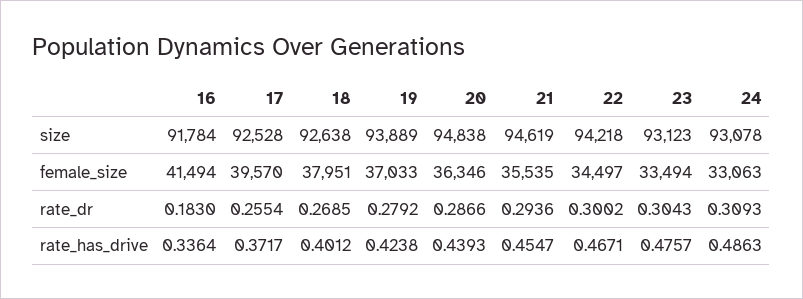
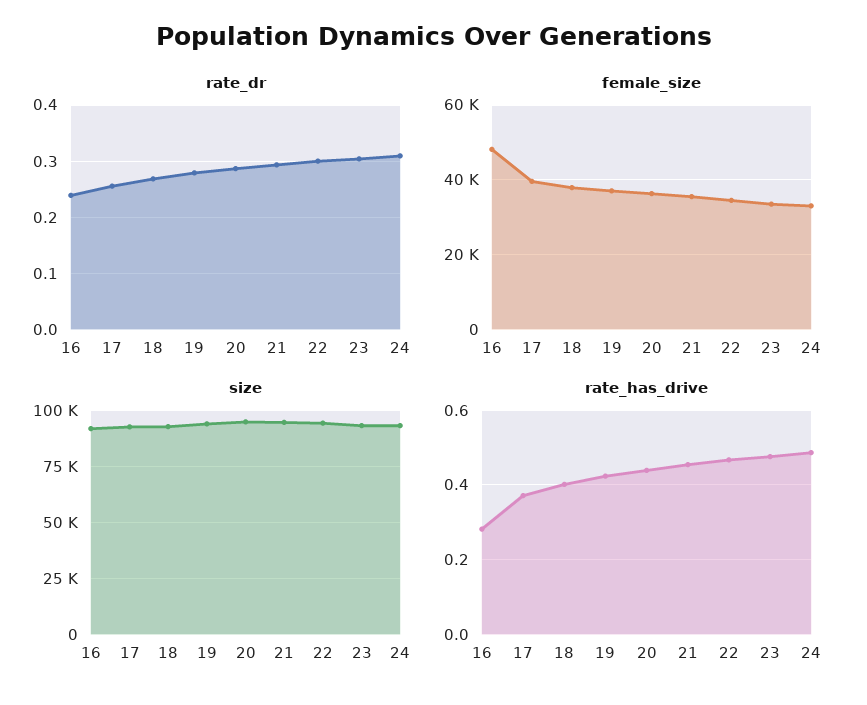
female_size, 16: 41494 -> 48000
rate_dr, 16: 0.183 -> 0.24
rate_has_drive, 16: 0.3364 -> 0.28

